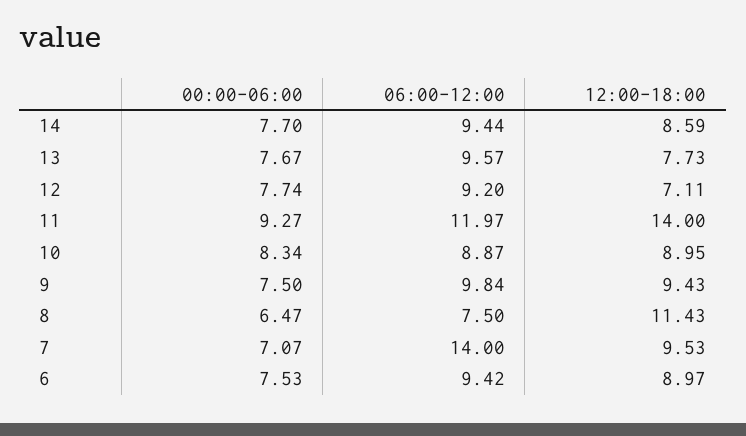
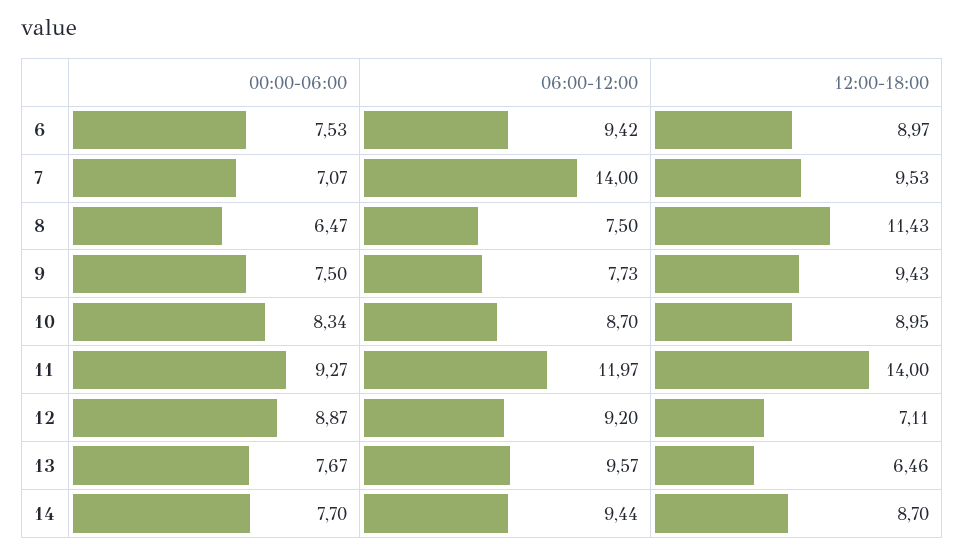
12:00-18:00, 14: 8.59 -> 8.7
12:00-18:00, 13: 7.73 -> 6.46
00:00-06:00, 12: 7.74 -> 8.87
06:00-12:00, 10: 8.87 -> 8.7
06:00-12:00, 9: 9.84 -> 7.73

